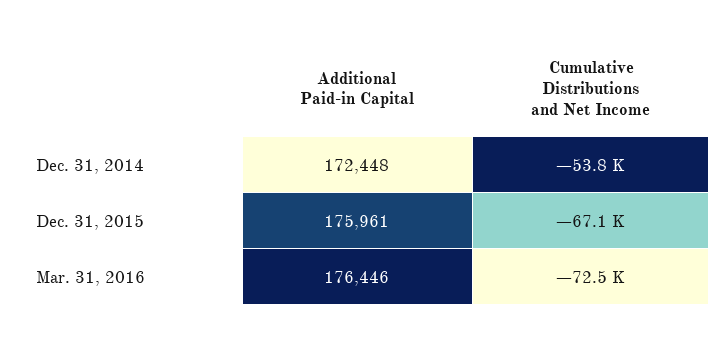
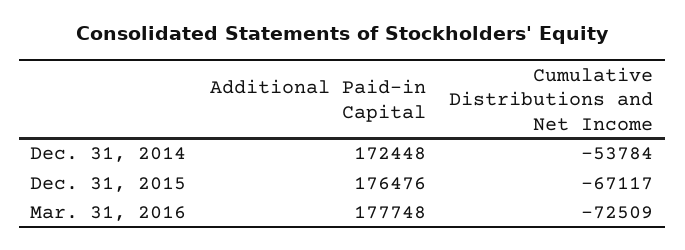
Additional Paid-in Capital, Dec. 31, 2015: 175961 -> 176476
Additional Paid-in Capital, Mar. 31, 2016: 176446 -> 177748

